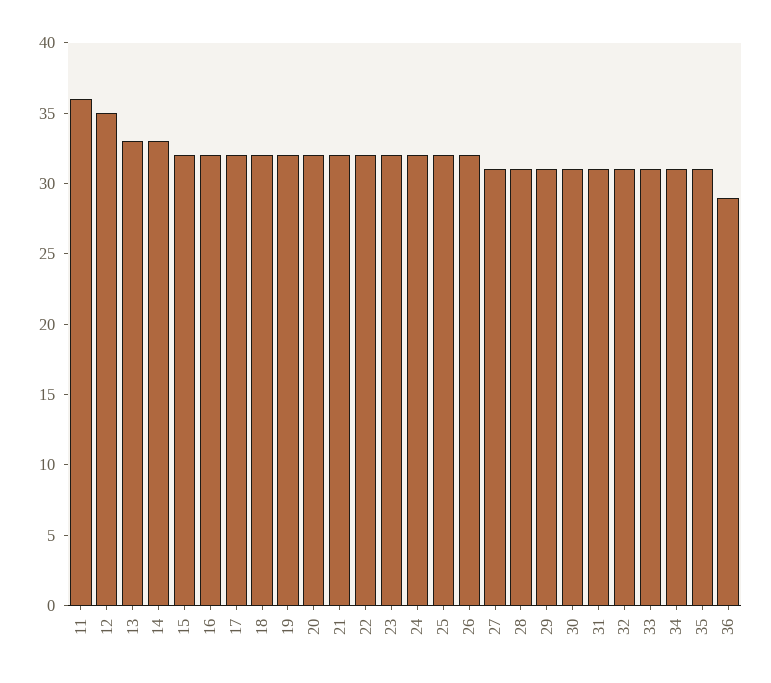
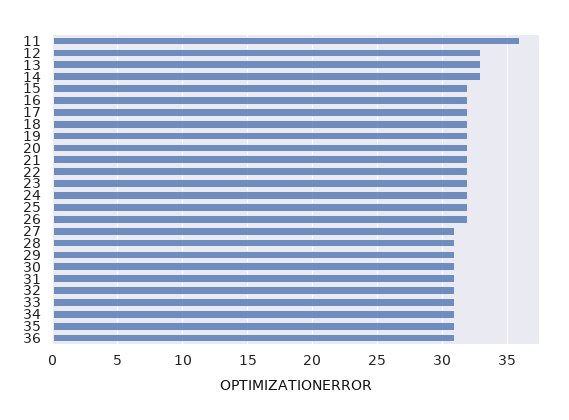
12: 35 -> 33
36: 29 -> 31

